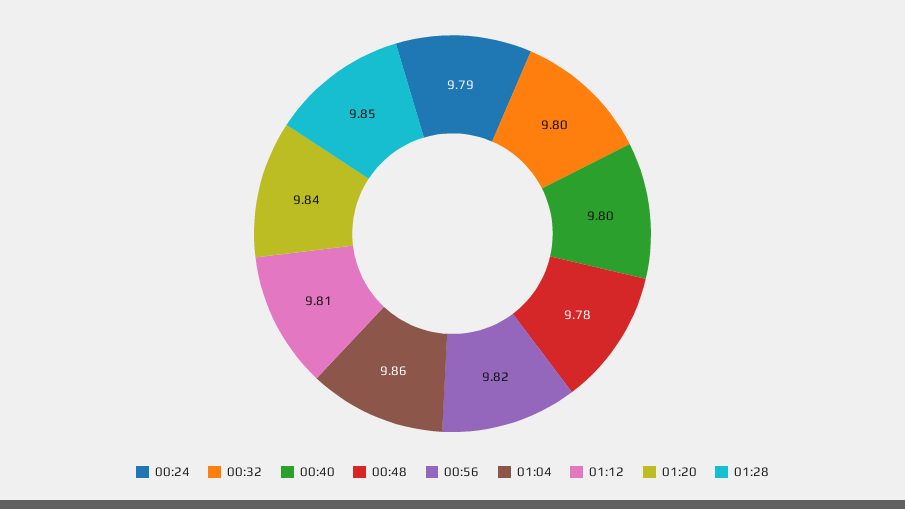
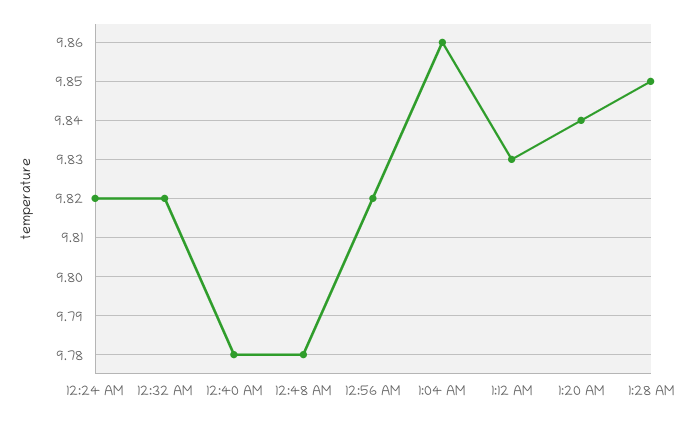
00:24: 9.79 -> 9.82
00:32: 9.8 -> 9.82
00:40: 9.8 -> 9.78
01:12: 9.81 -> 9.83

